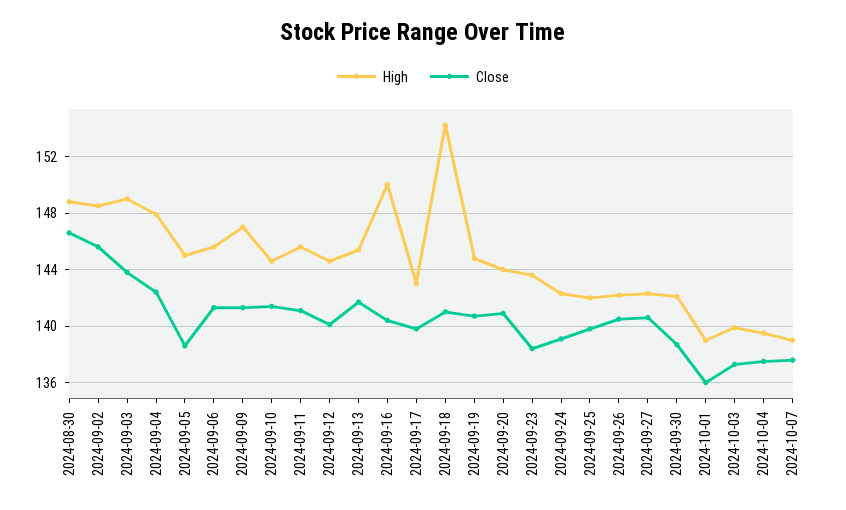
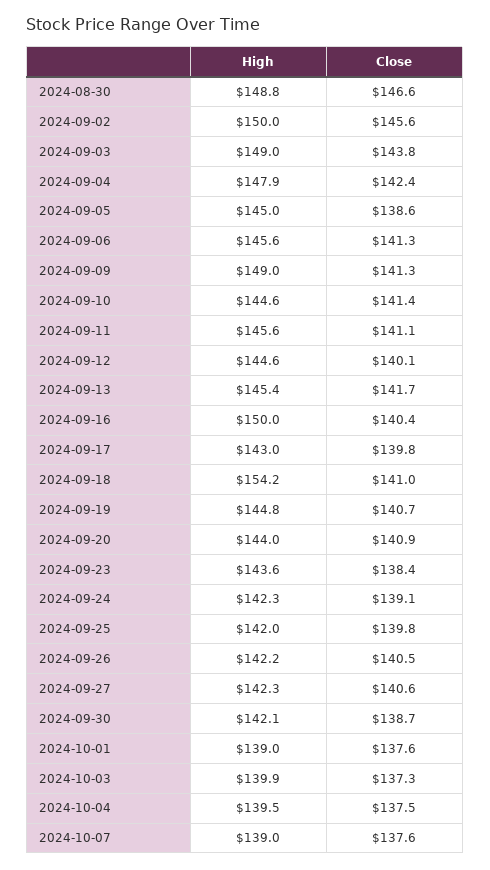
High, 2024-09-02: 148.5 -> 150
High, 2024-09-09: 147 -> 149
Close, 2024-10-01: 136 -> 137.6

